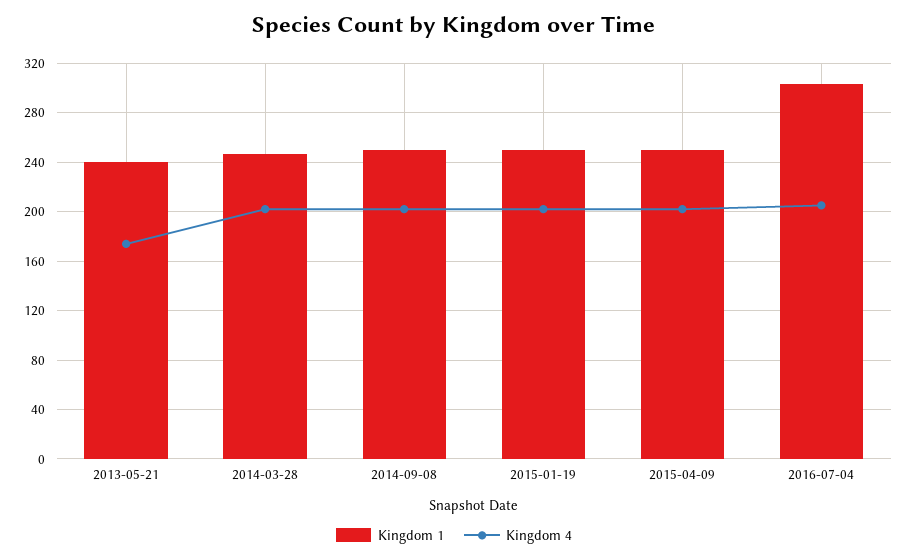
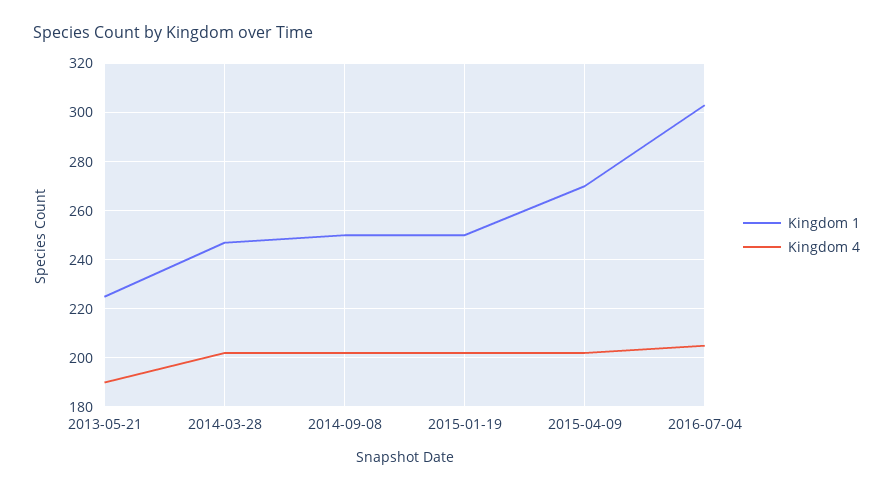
Kingdom 1, 2013-05-21: 240 -> 225
Kingdom 4, 2013-05-21: 175 -> 190
Kingdom 1, 2015-04-09: 250 -> 270

